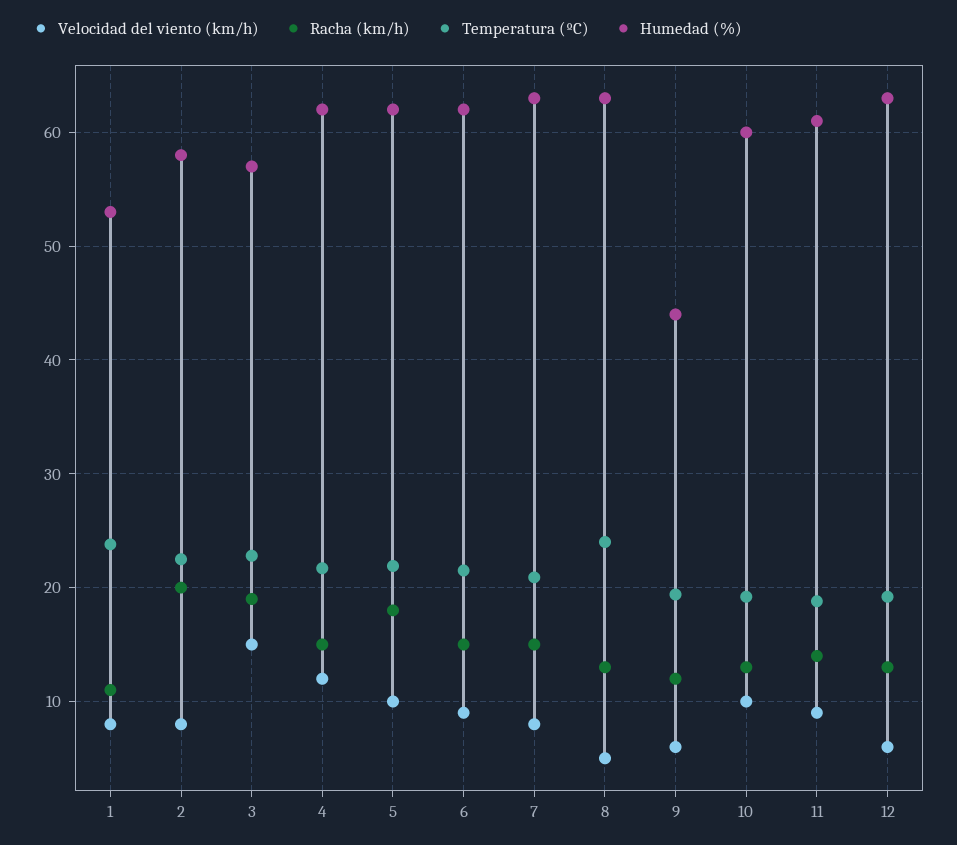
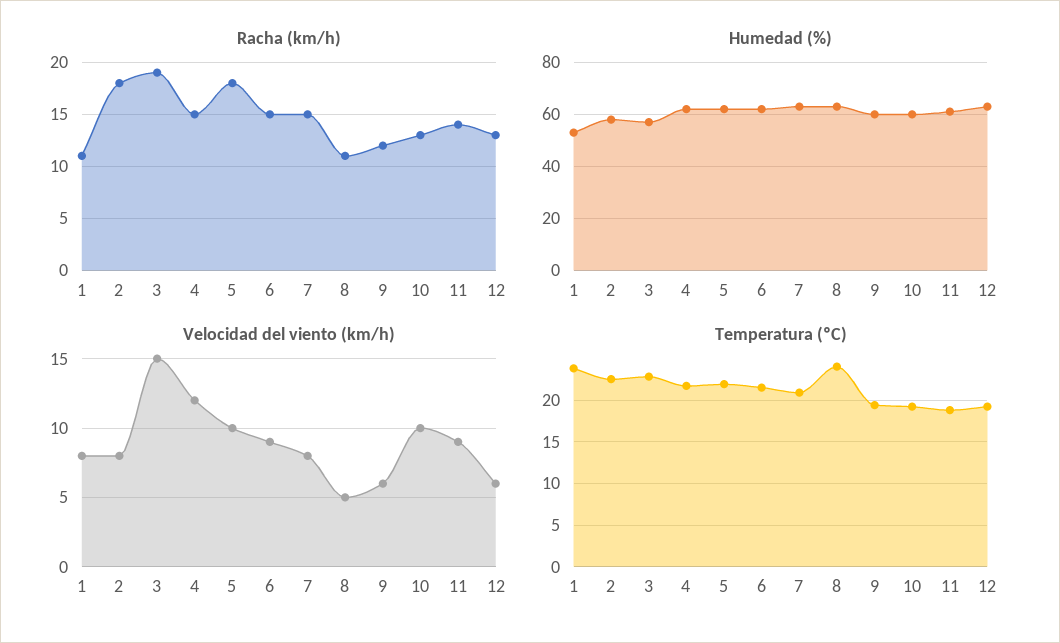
Racha (km/h), 2: 20 -> 18
Racha (km/h), 8: 13 -> 11
Humedad (%), 9: 44 -> 60

